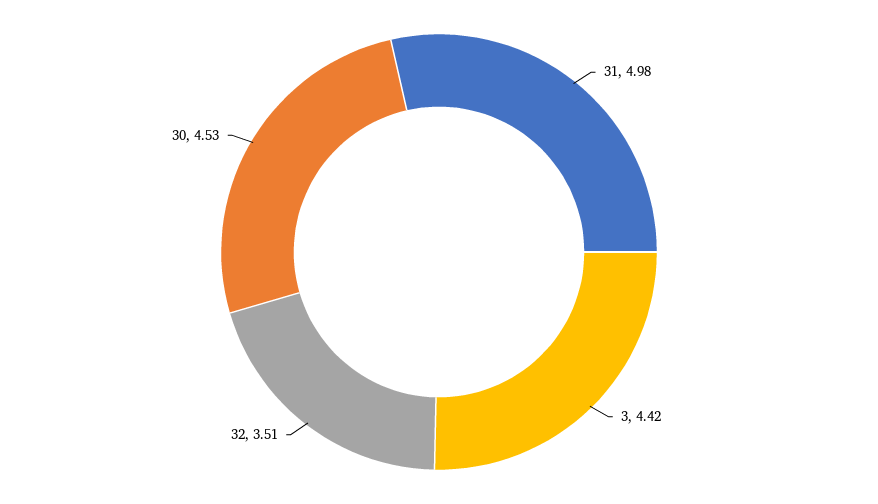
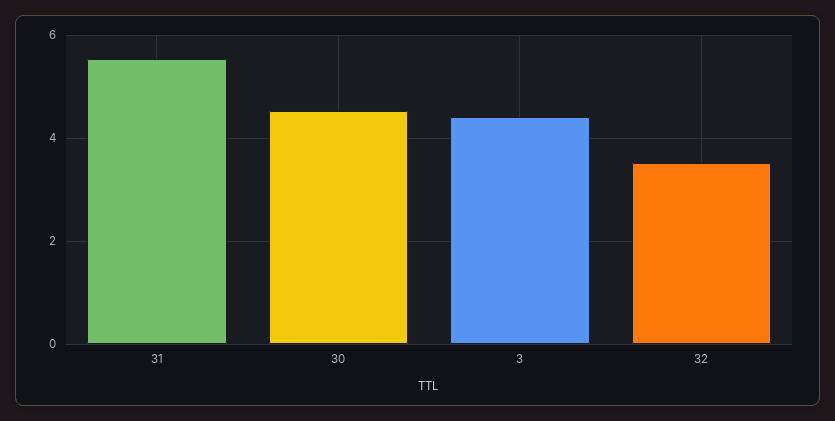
31: 4.98 -> 5.6

